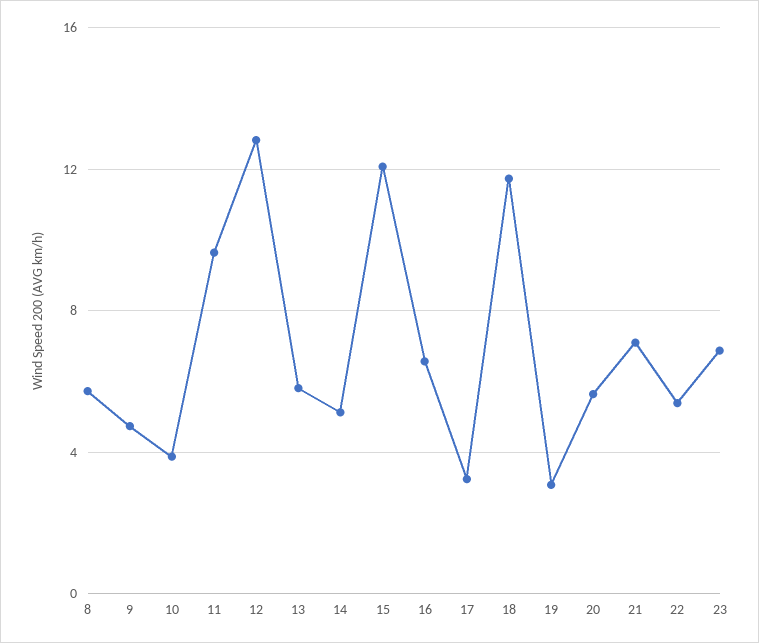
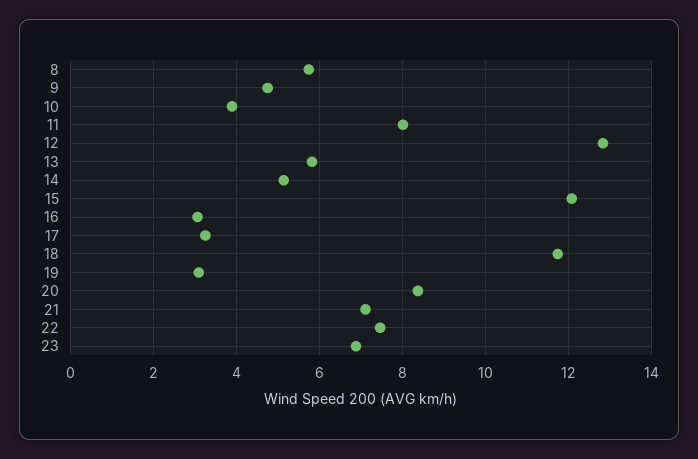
11: 9.5 -> 8
16: 6.5 -> 3
20: 5.5 -> 8.4
22: 5.5 -> 7.4

